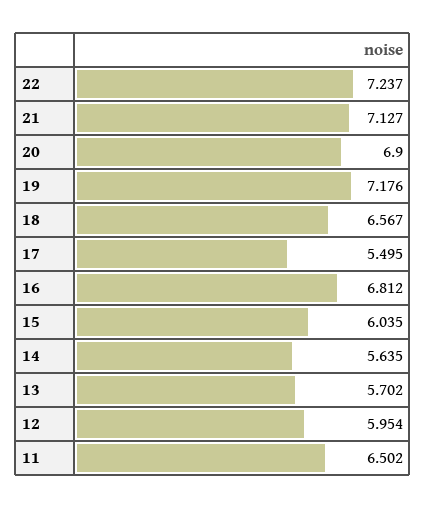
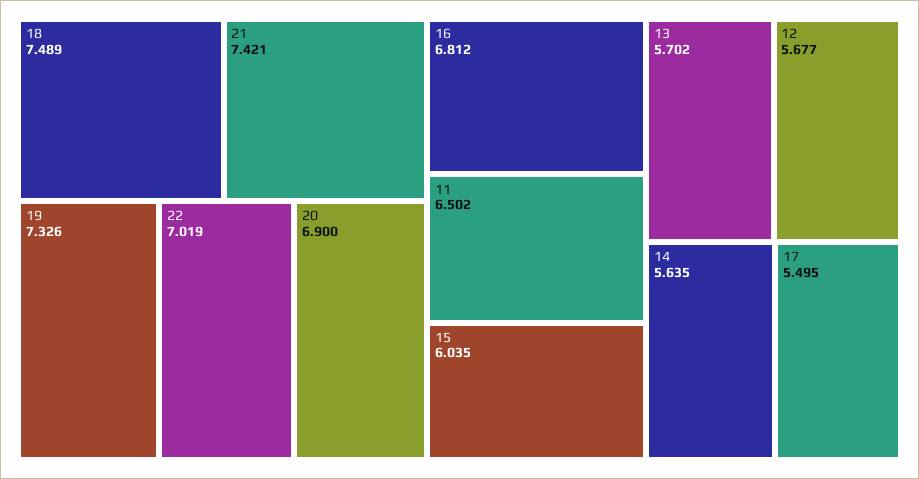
22: 7.237 -> 7.019
21: 7.127 -> 7.421
19: 7.176 -> 7.326
18: 6.567 -> 7.489
12: 5.954 -> 5.677

